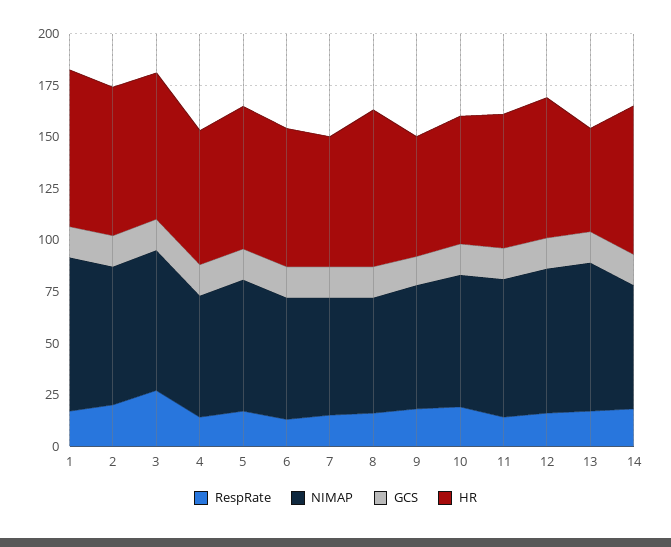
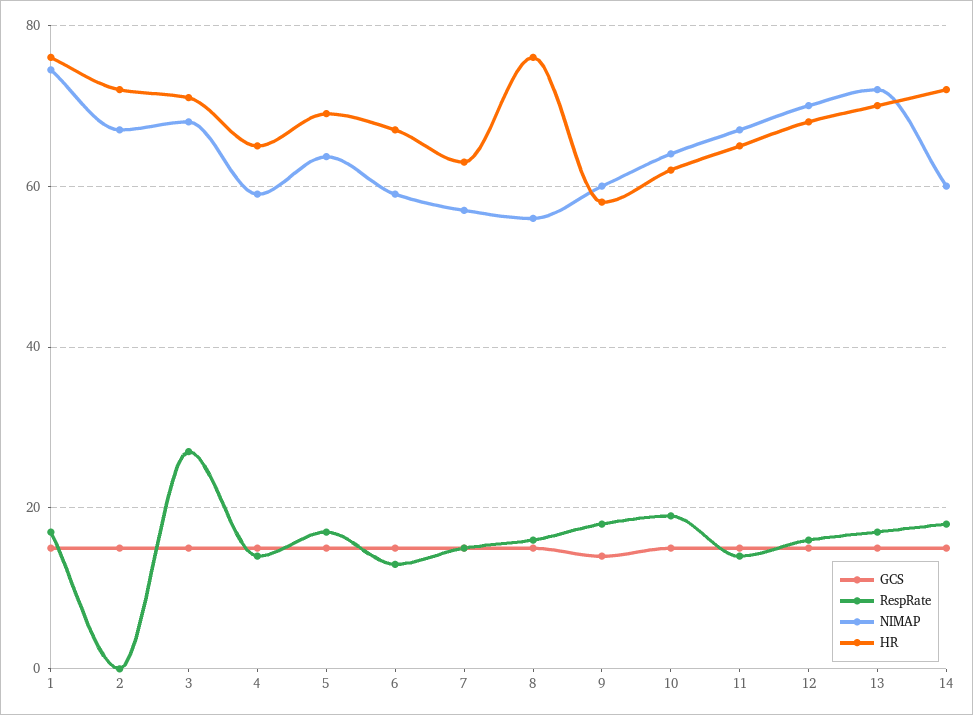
RespRate, 2: 20 -> 0
HR, 13: 50 -> 70

